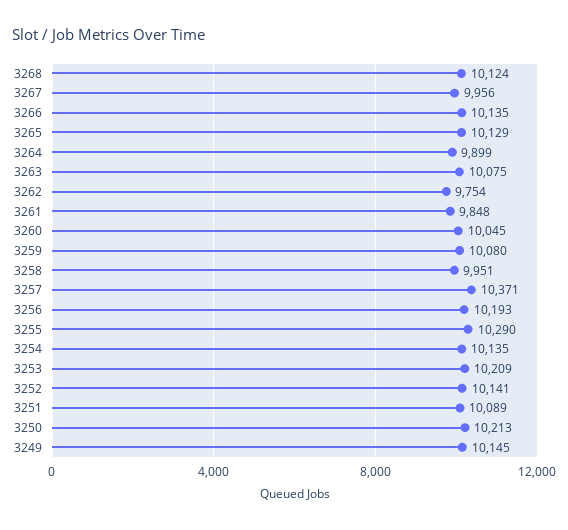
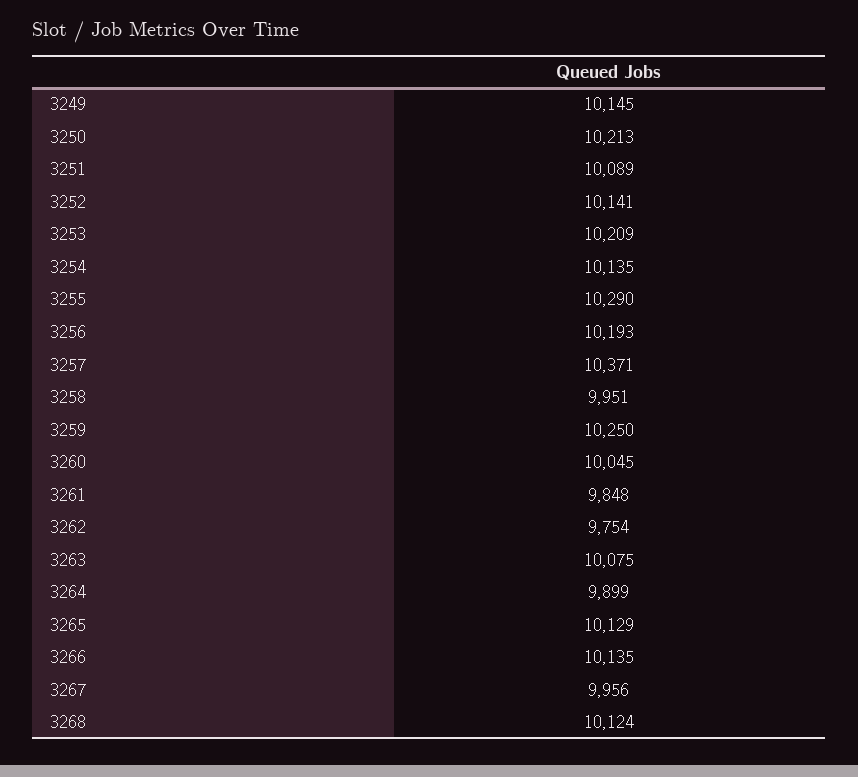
3259: 10080 -> 10250

